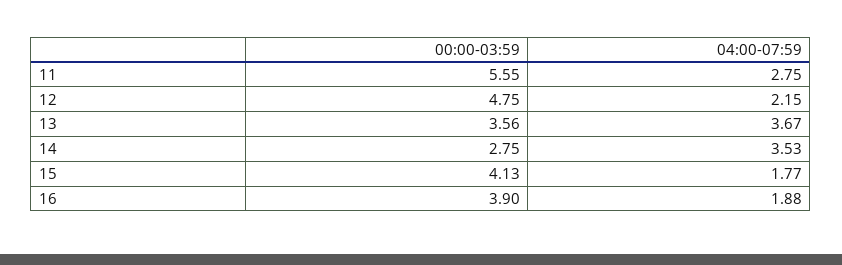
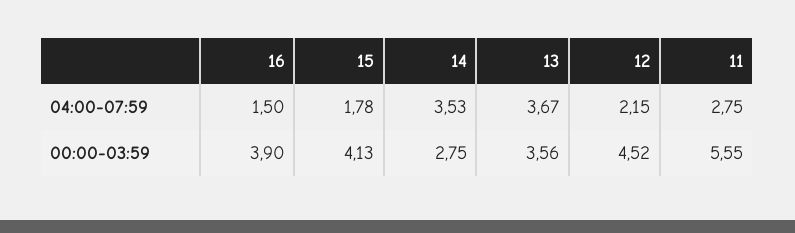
00:00-03:59, 12: 4.75 -> 4.52
04:00-07:59, 15: 1.77 -> 1.78
04:00-07:59, 16: 1.88 -> 1.5

